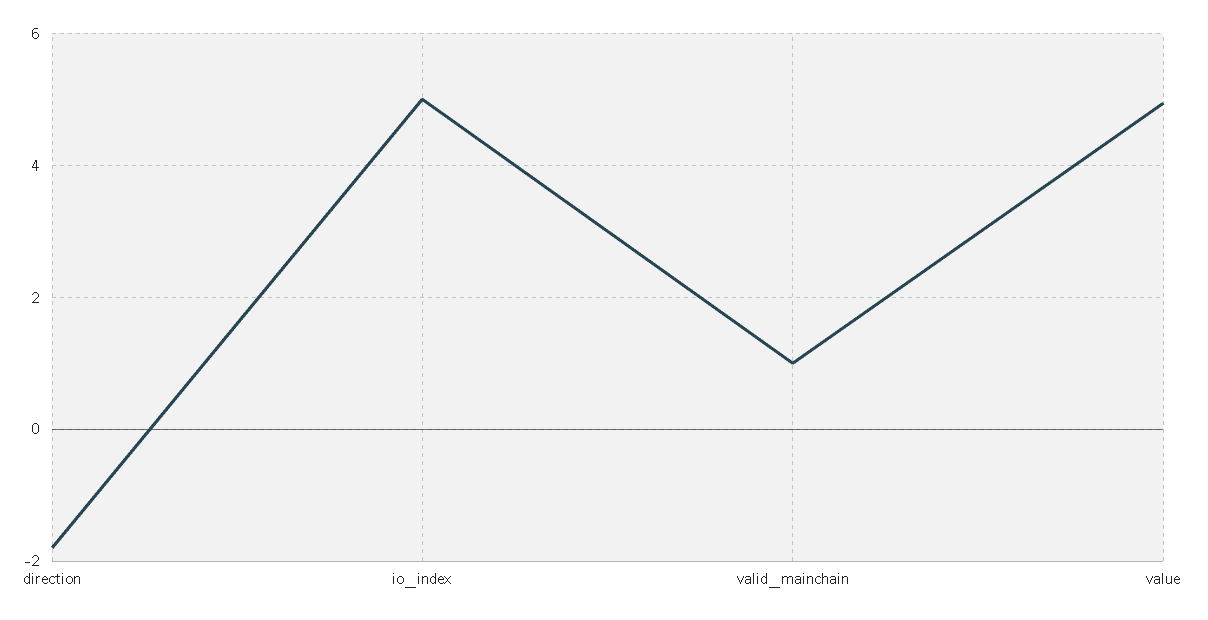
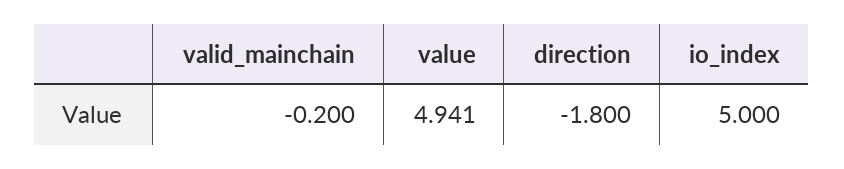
valid_mainchain: 1 -> -0.2

